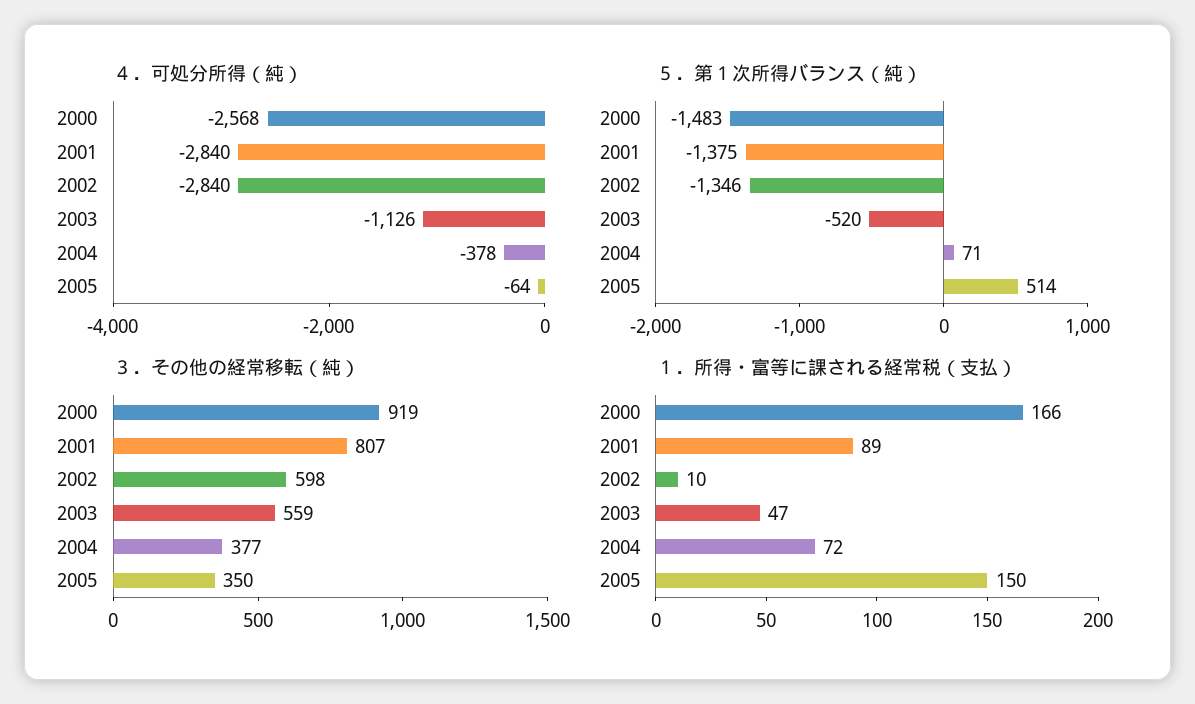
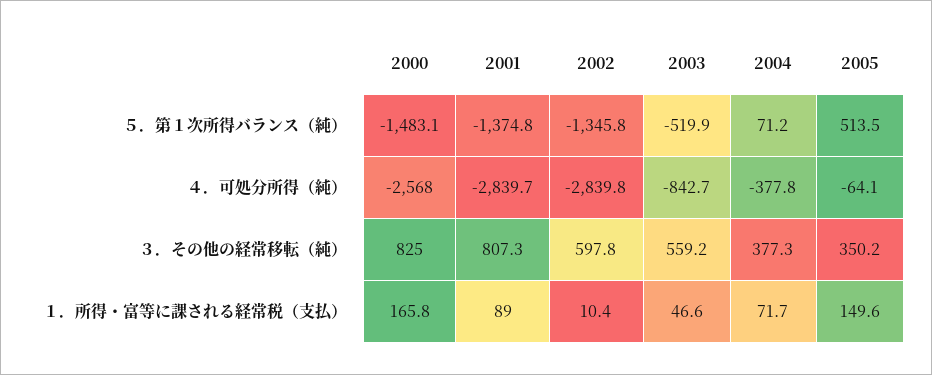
４．可処分所得（純）, 2003: -1126 -> -842.7
３．その他の経常移転（純）, 2000: 919 -> 825

